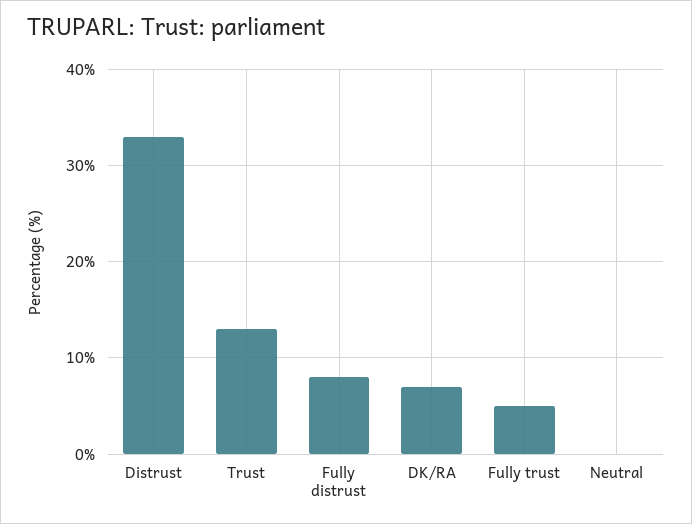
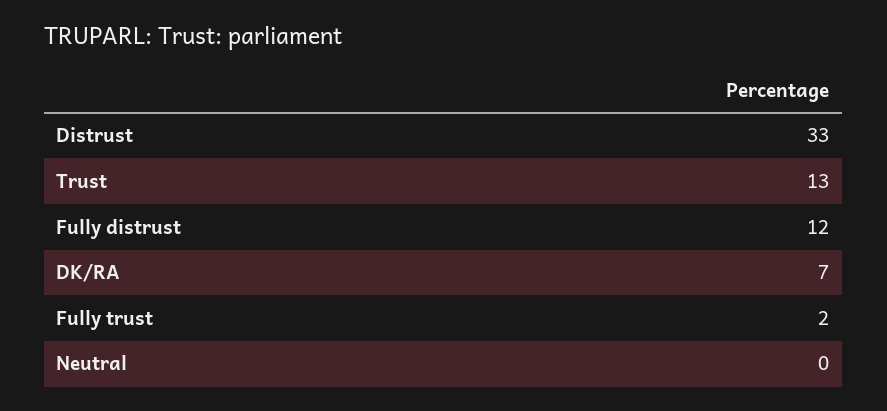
Fully distrust: 8 -> 12
Fully trust: 5 -> 2

